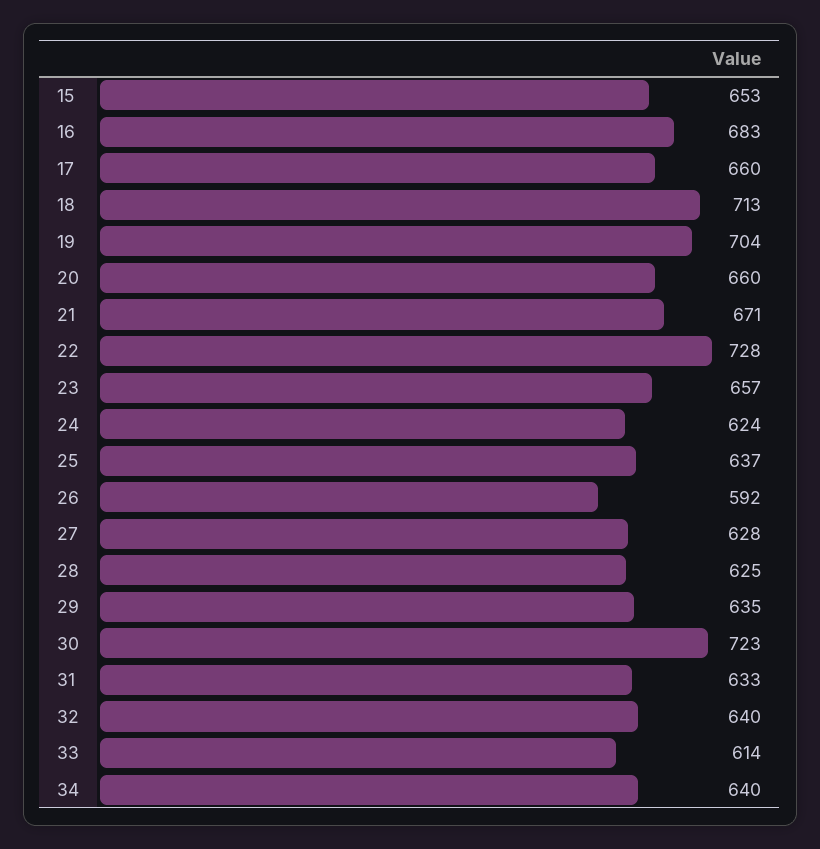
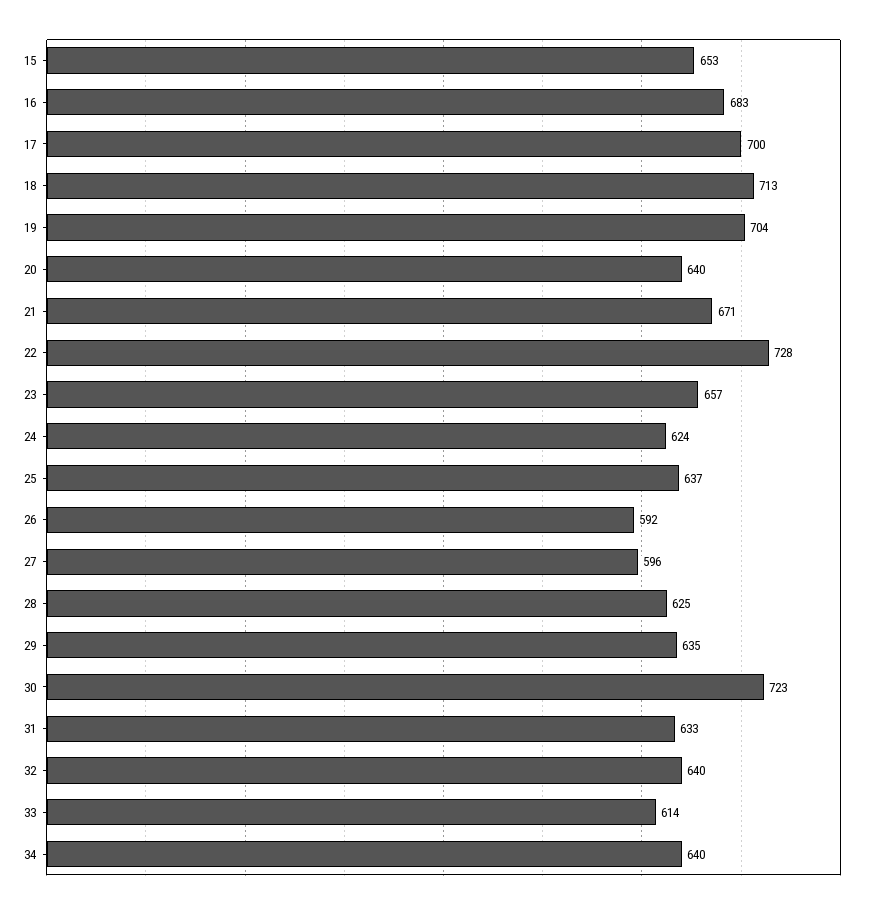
17: 660 -> 700
20: 660 -> 640
27: 628 -> 596

